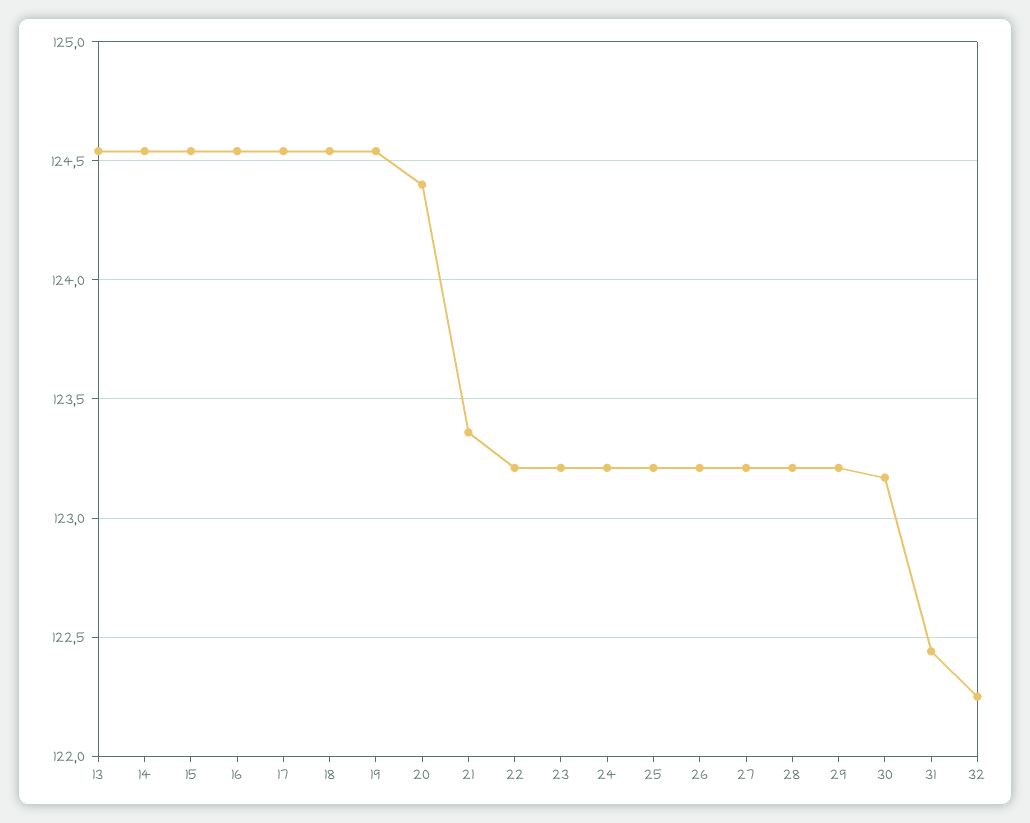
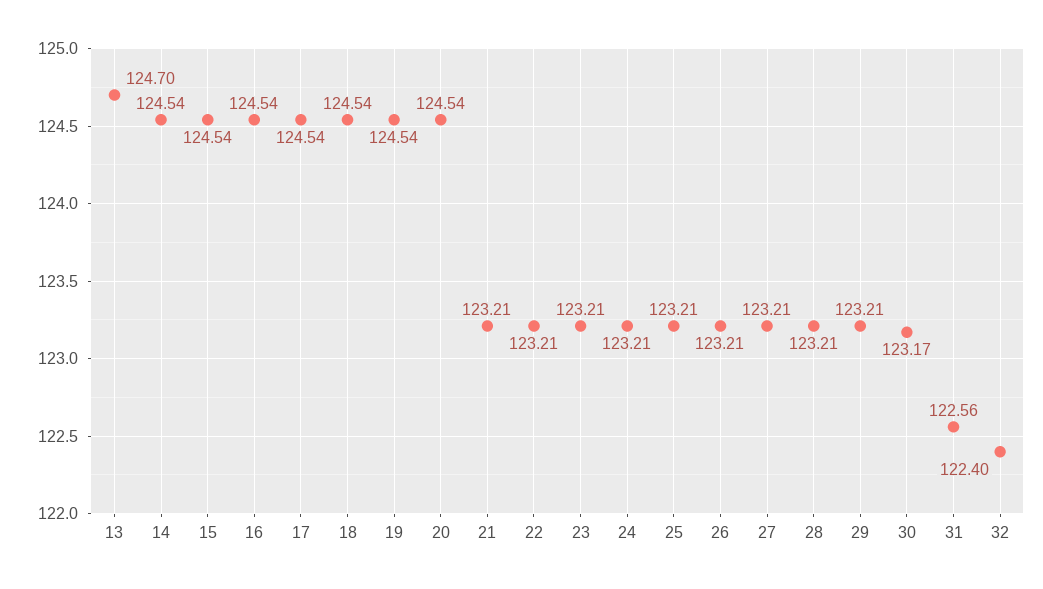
13: 124.55 -> 124.7
20: 124.4 -> 124.54
21: 123.35 -> 123.21
31: 122.45 -> 122.56
32: 122.25 -> 122.4

